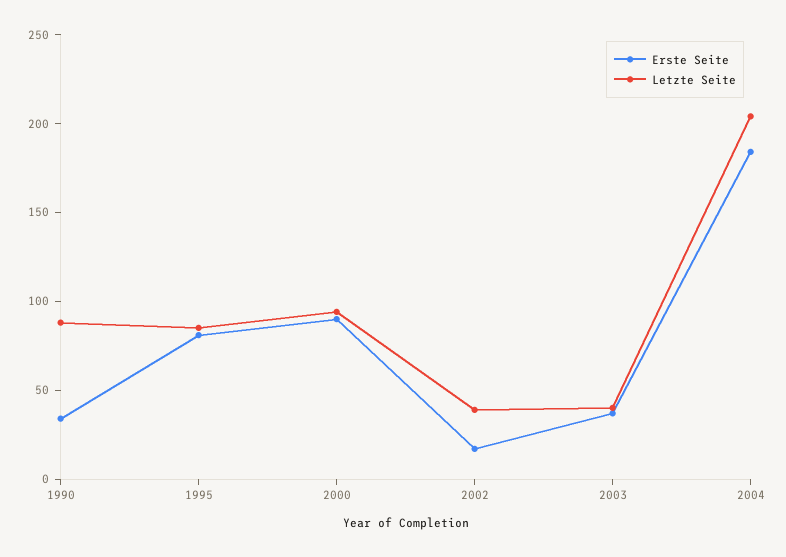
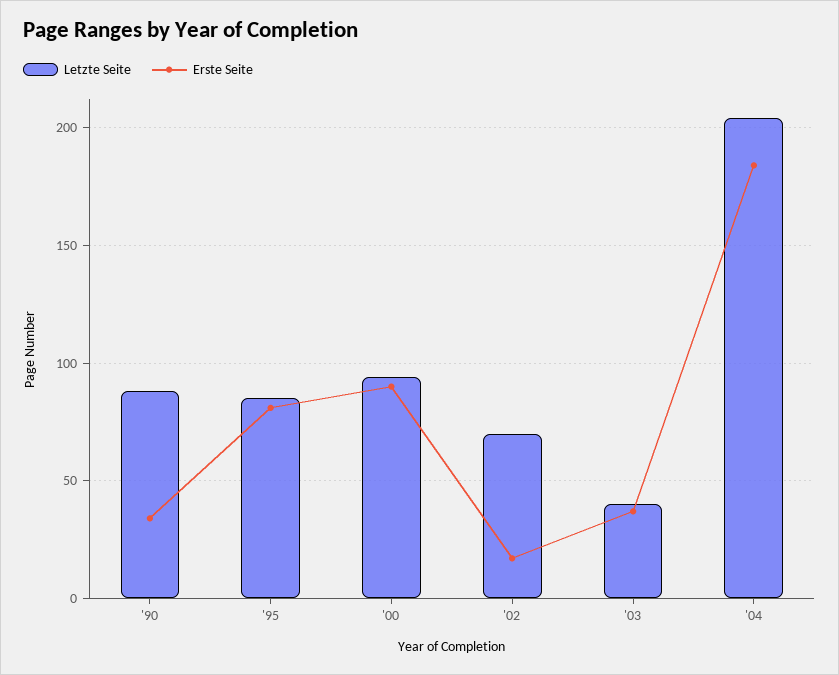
Letzte Seite, 2002: 40 -> 70

